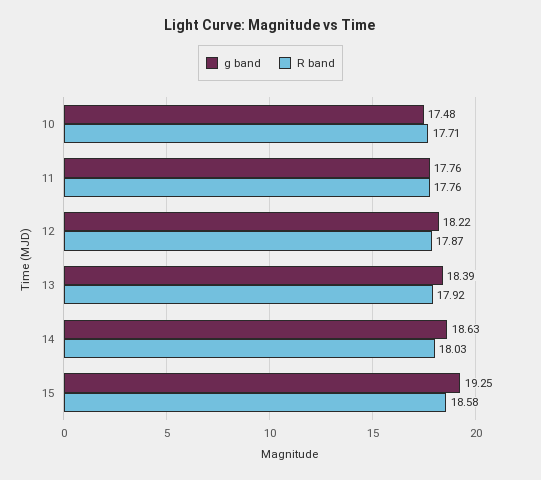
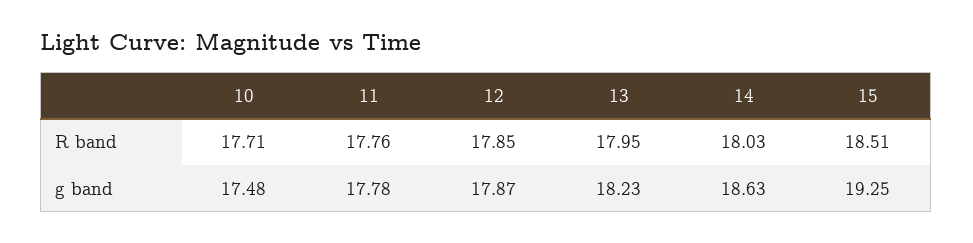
g band, 11: 17.76 -> 17.78
g band, 12: 18.22 -> 17.87
R band, 12: 17.87 -> 17.85
g band, 13: 18.39 -> 18.23
R band, 13: 17.92 -> 17.95
R band, 15: 18.58 -> 18.51

